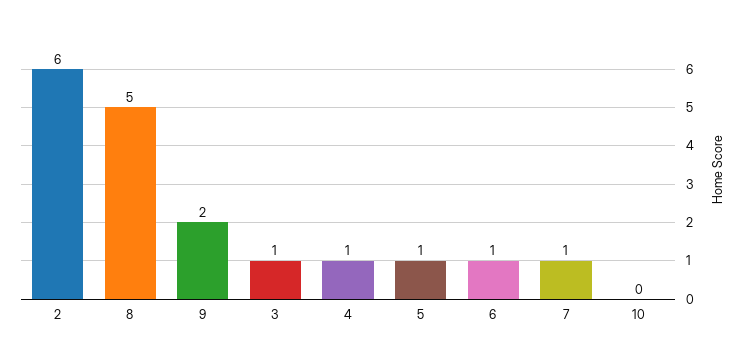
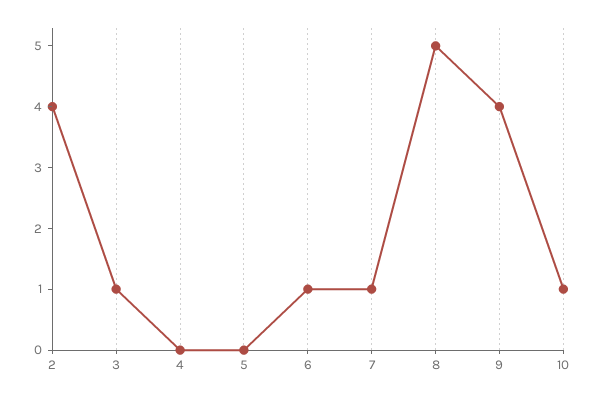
2: 6 -> 4
9: 2 -> 4
4: 1 -> 0
5: 1 -> 0
10: 0 -> 1

